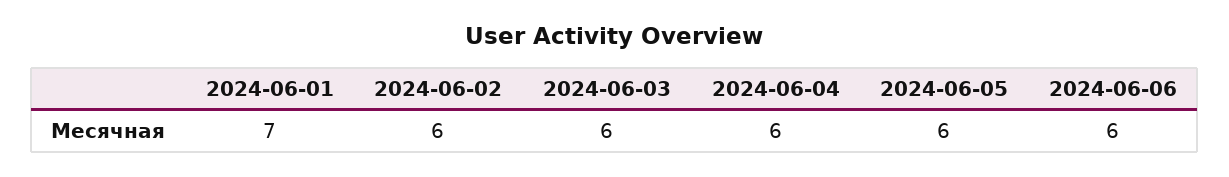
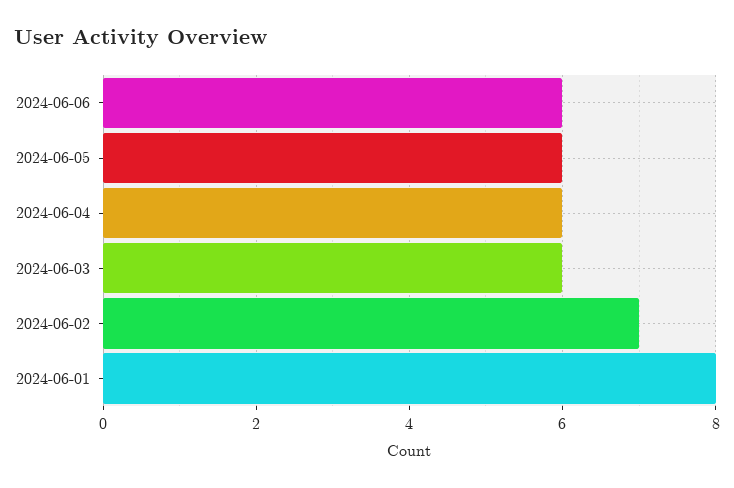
2024-06-01: 7 -> 8
2024-06-02: 6 -> 7

